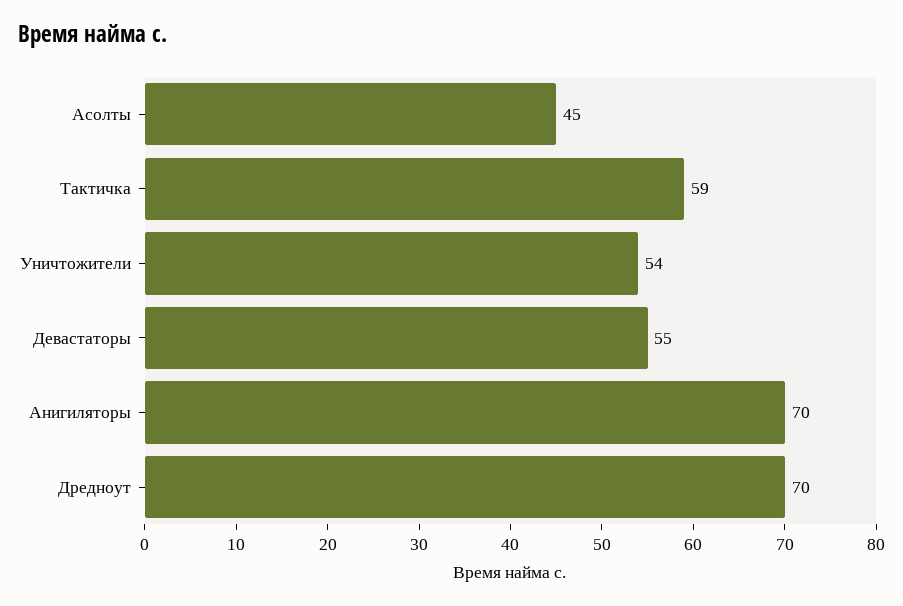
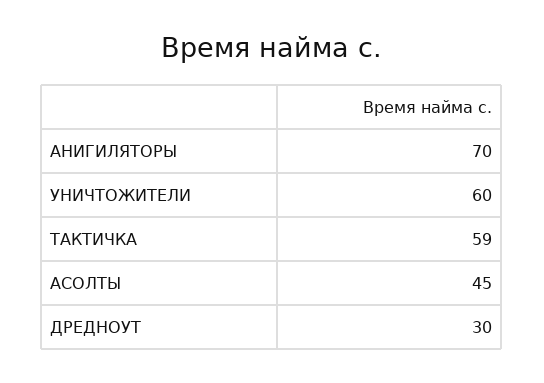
Уничтожители: 54 -> 60
Девастаторы: 55 -> none
Дредноут: 70 -> 30

